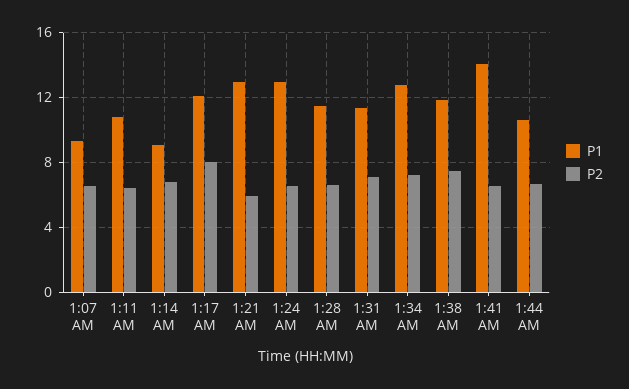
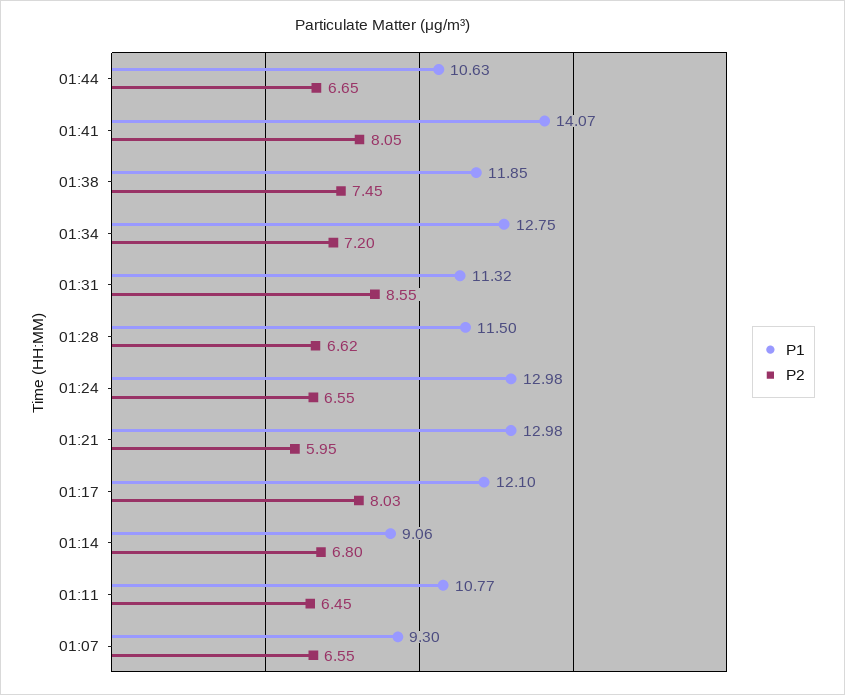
P2, 1:31 AM: 7 -> 8.55
P2, 1:41 AM: 6.5 -> 8.05

